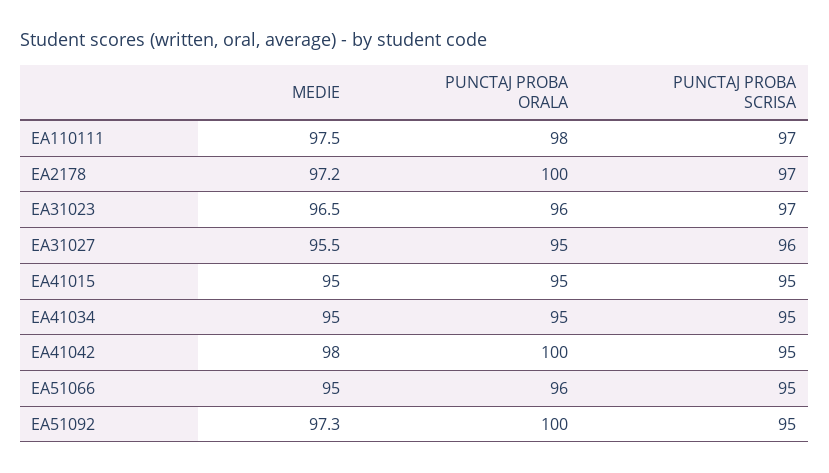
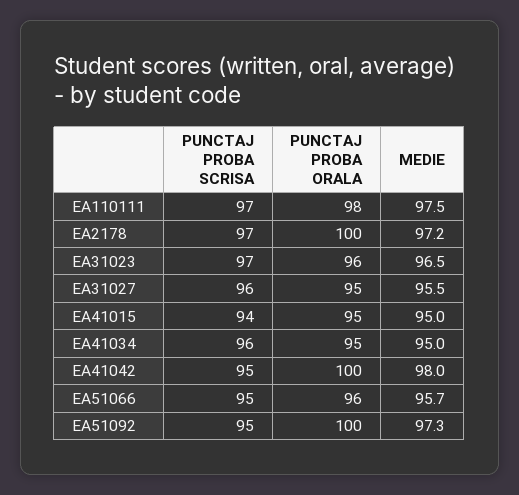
PUNCTAJ PROBA SCRISA, EA41015: 95 -> 94
PUNCTAJ PROBA SCRISA, EA41034: 95 -> 96
MEDIE, EA51066: 95 -> 95.7

